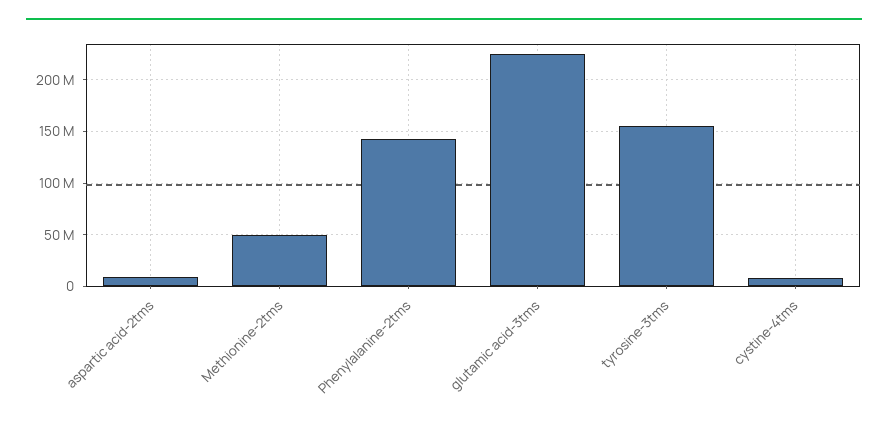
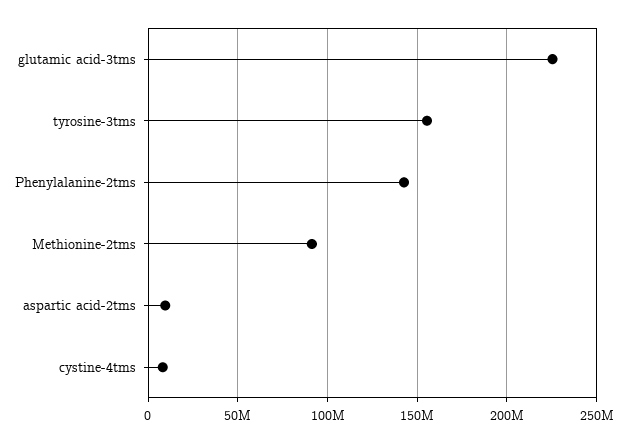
Methionine-2tms: 50000000 -> 90000000

